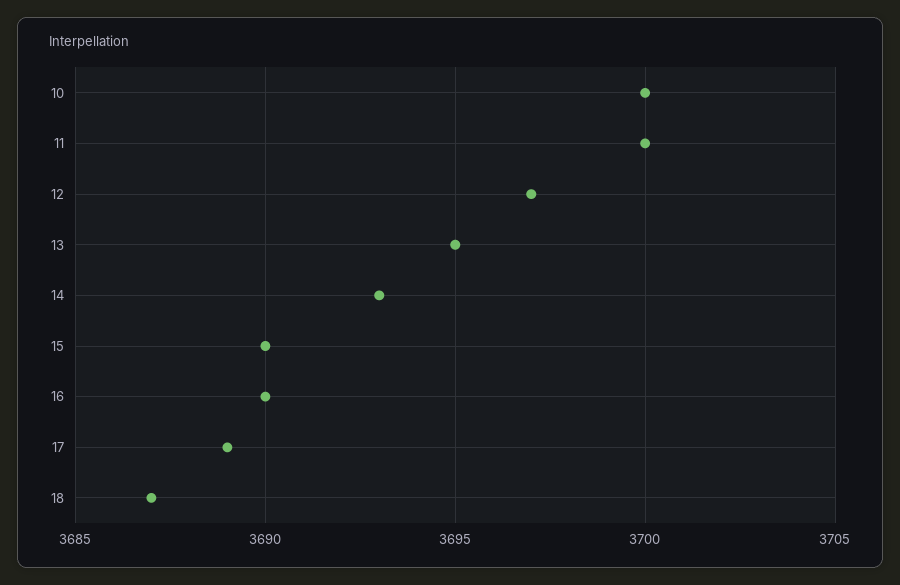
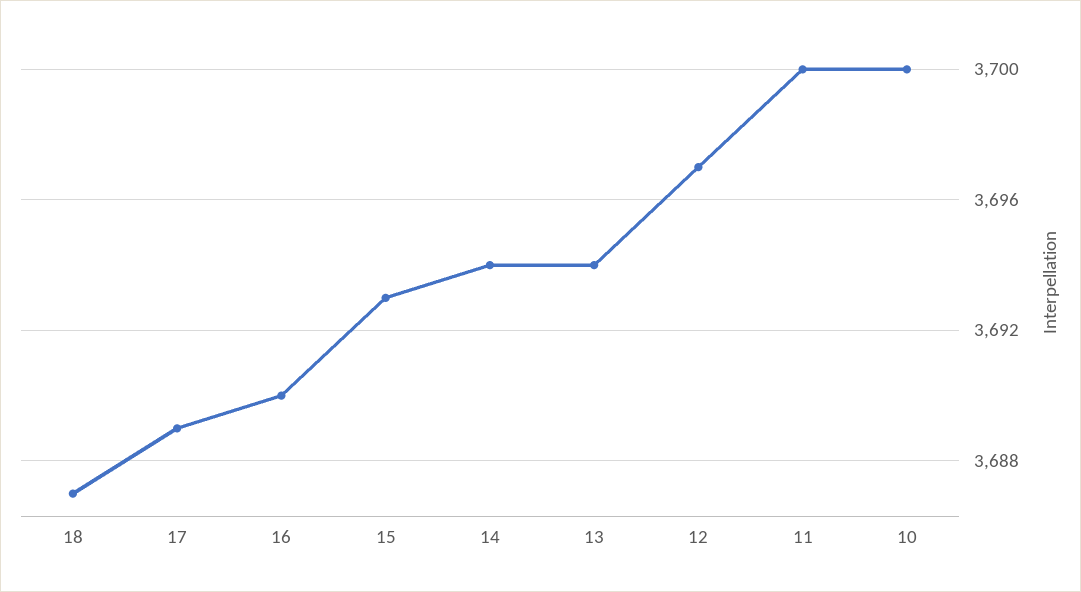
13: 3695 -> 3694
14: 3693 -> 3694
15: 3690 -> 3693

